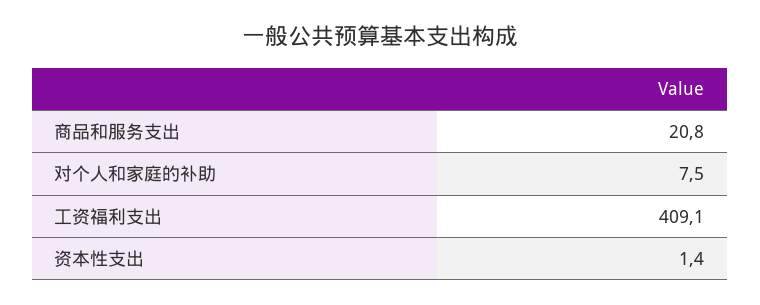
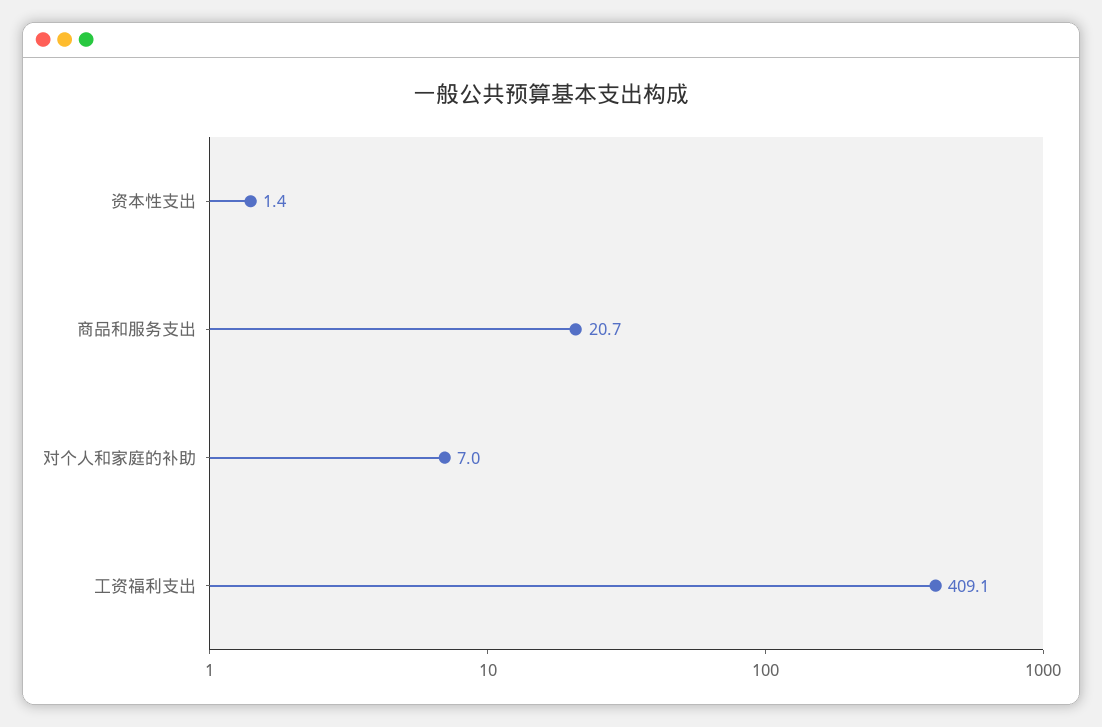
商品和服务支出: 20.8 -> 20.7
对个人和家庭的补助: 7.5 -> 7

